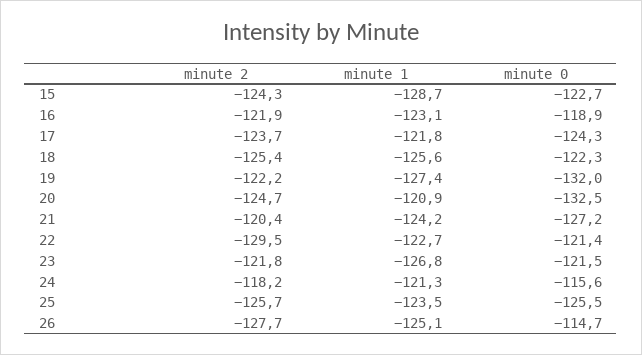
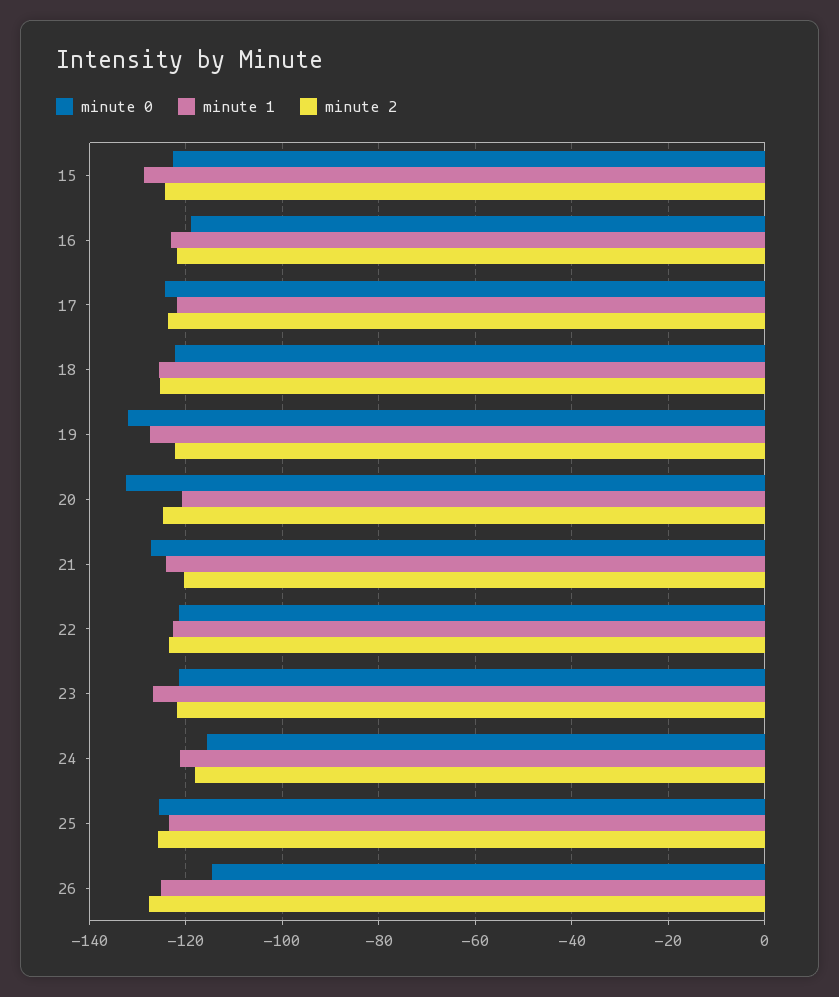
minute 2, 22: -129.5 -> -124

